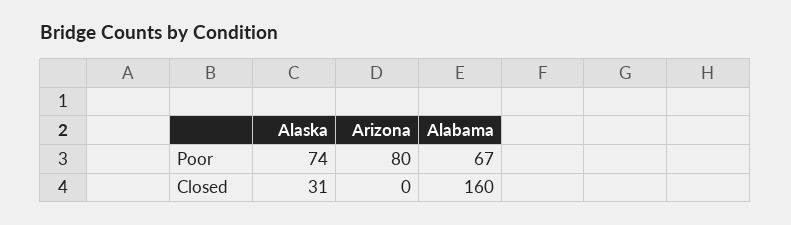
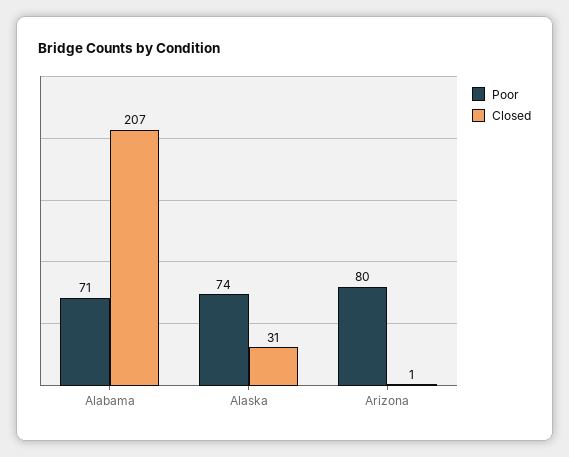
Poor, Alabama: 67 -> 71
Closed, Arizona: 0 -> 1
Closed, Alabama: 160 -> 207

